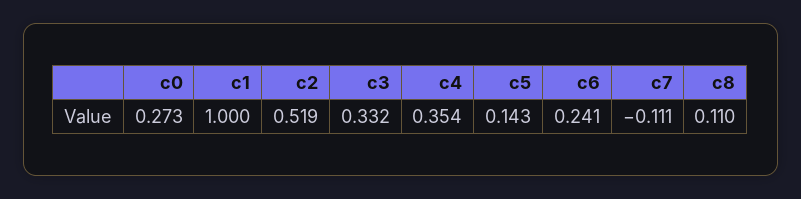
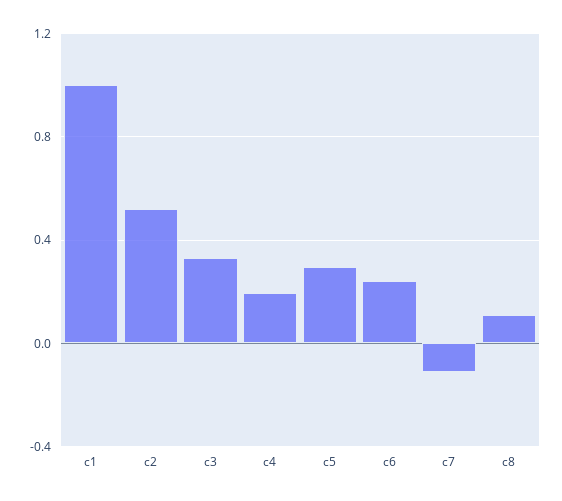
c0: 0.273 -> none
c4: 0.354 -> 0.2
c5: 0.143 -> 0.3

